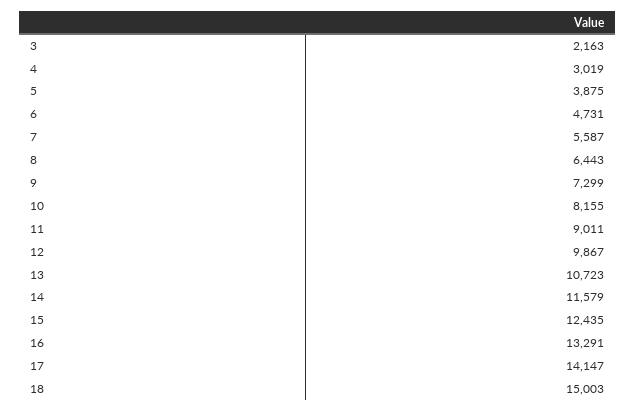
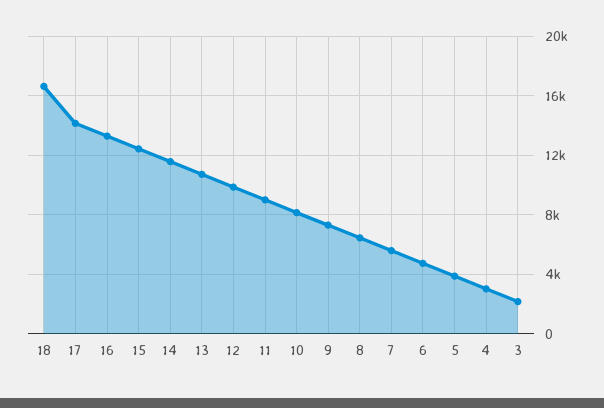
18: 15003 -> 16500

